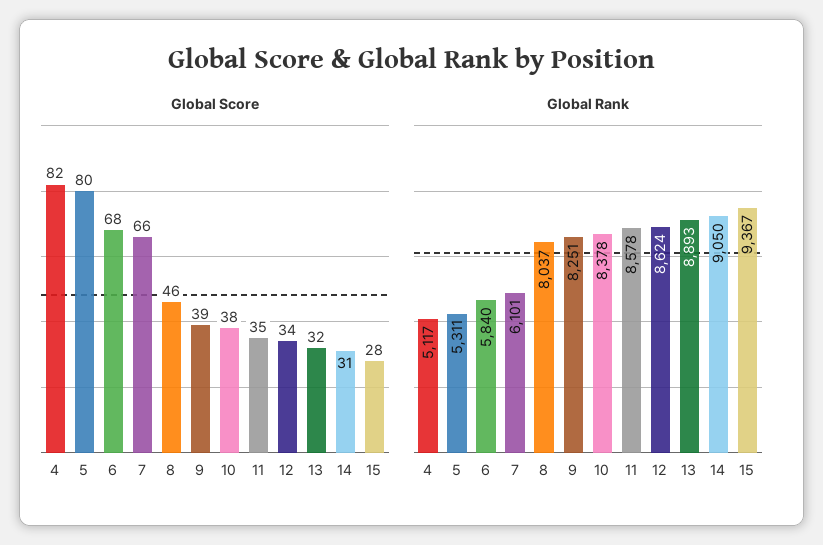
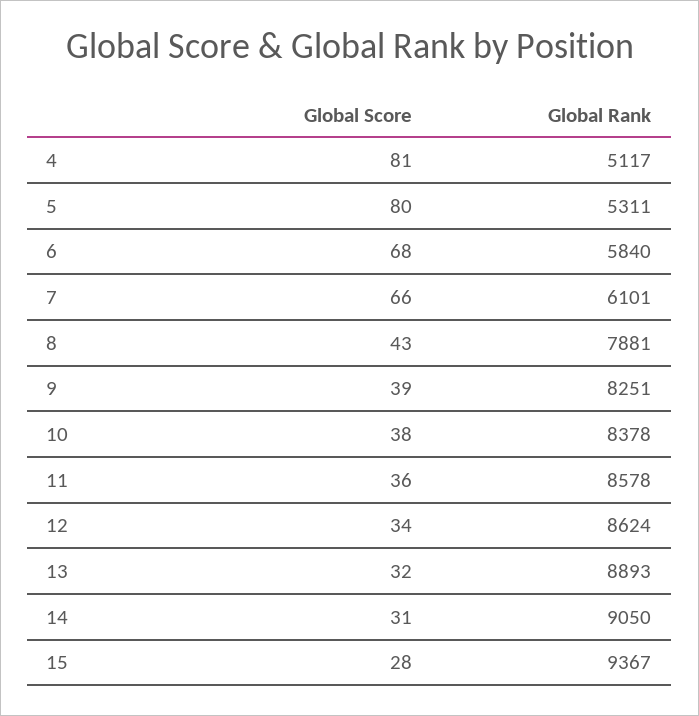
Global Score, 4: 82 -> 81
Global Score, 8: 46 -> 43
Global Score, 11: 35 -> 36
Global Rank, 8: 8037 -> 7881

